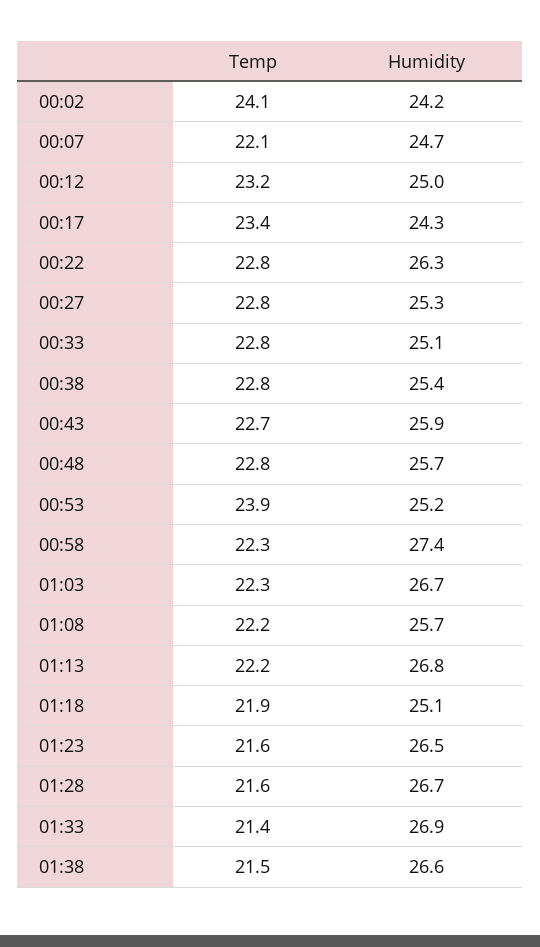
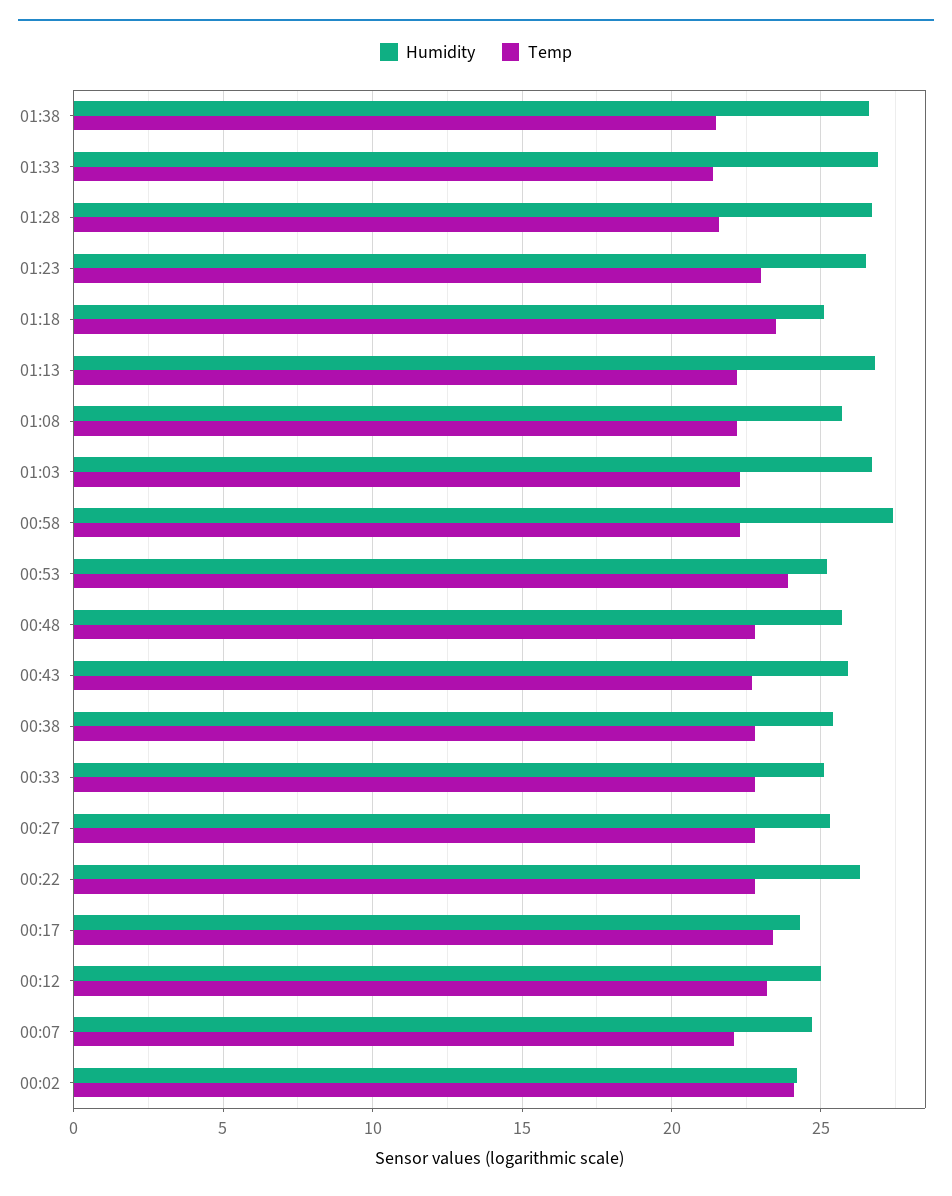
Temp, 01:18: 21.9 -> 23.5
Temp, 01:23: 21.6 -> 23

